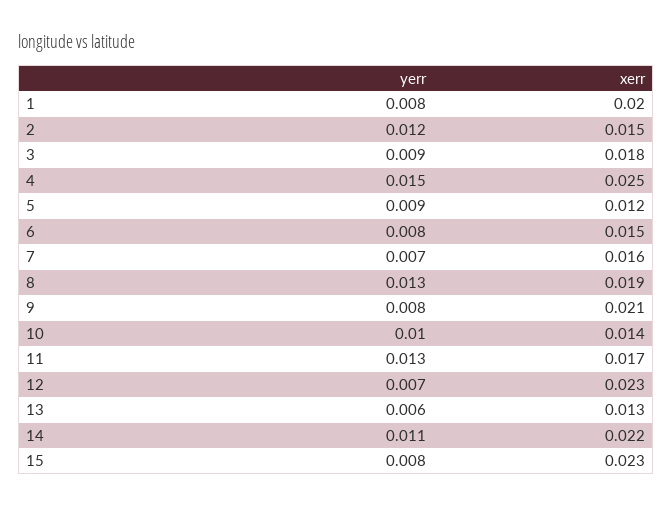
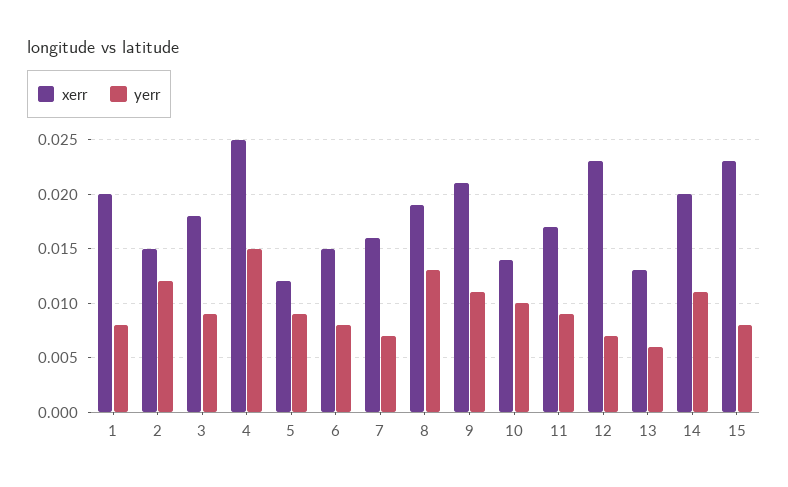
yerr, 9: 0.008 -> 0.011
yerr, 11: 0.013 -> 0.009
xerr, 14: 0.022 -> 0.02

